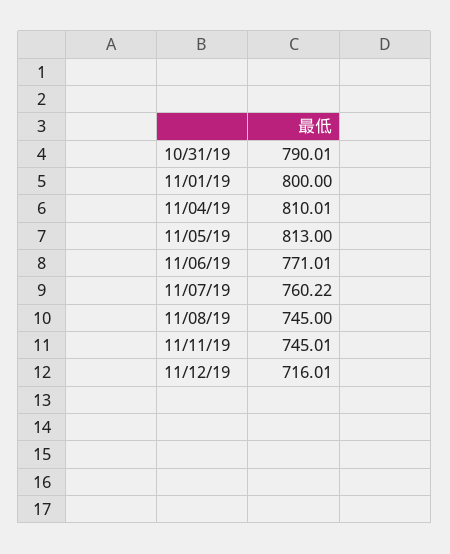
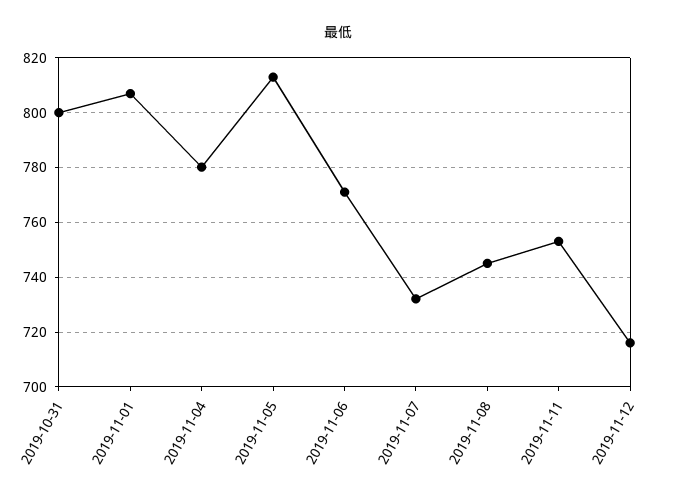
10/31/19: 790.01 -> 800
11/01/19: 800 -> 807.5
11/04/19: 810.01 -> 780
11/07/19: 760.22 -> 732.5
11/11/19: 745.01 -> 752.5

